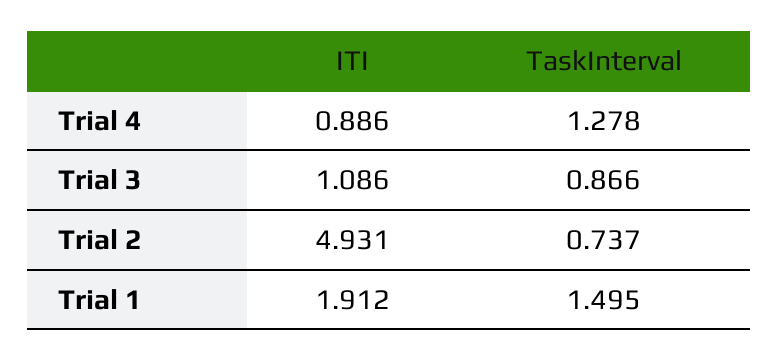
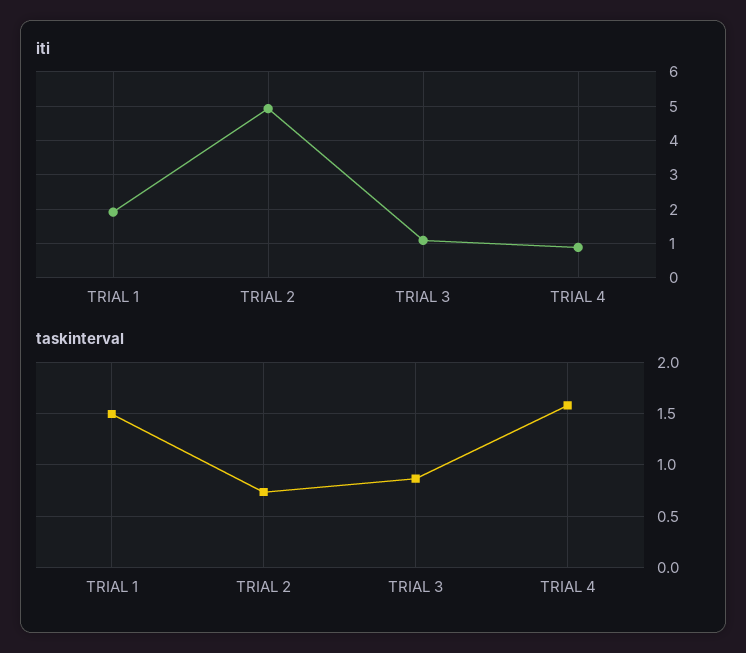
TaskInterval, Trial 4: 1.278 -> 1.6

